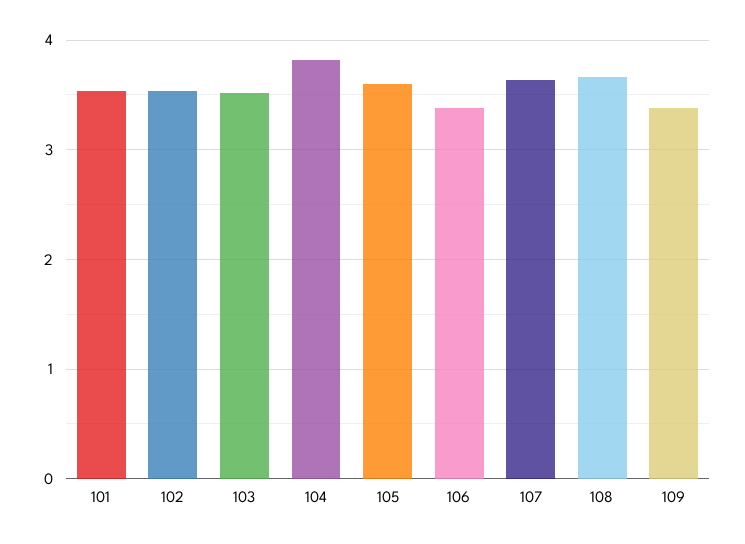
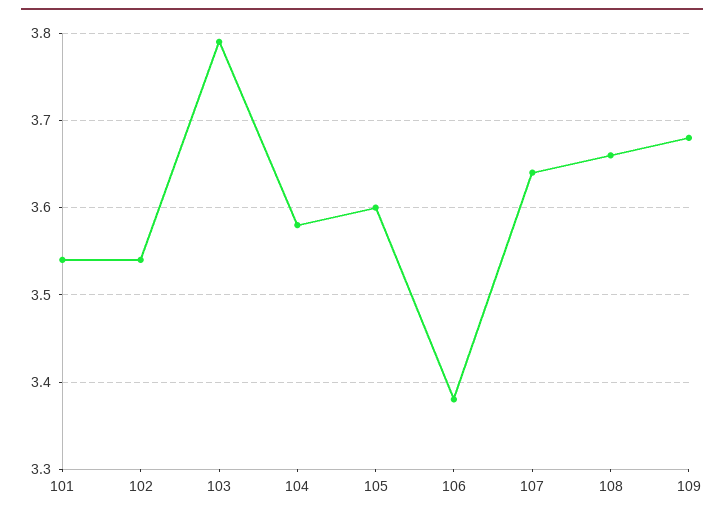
103: 3.5 -> 3.79
104: 3.8 -> 3.58
109: 3.4 -> 3.68

